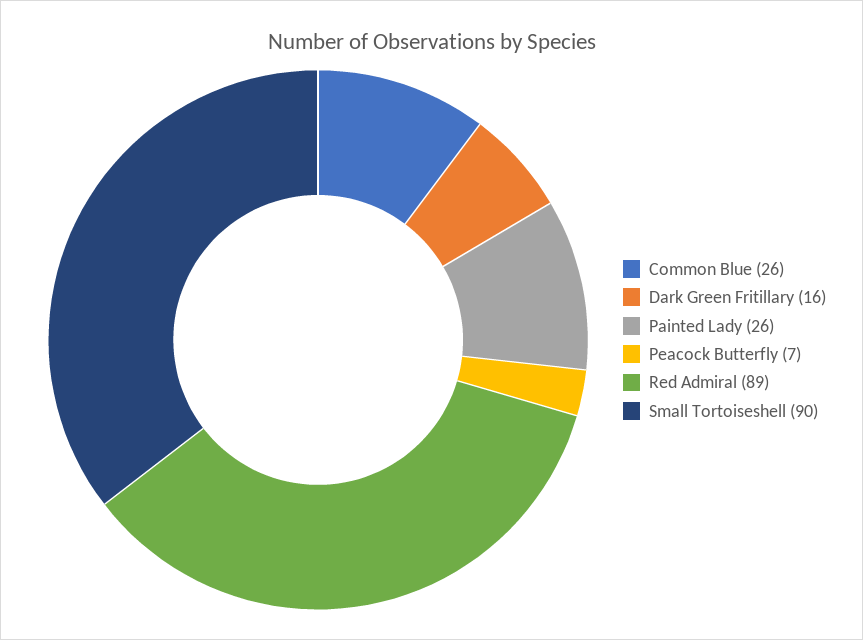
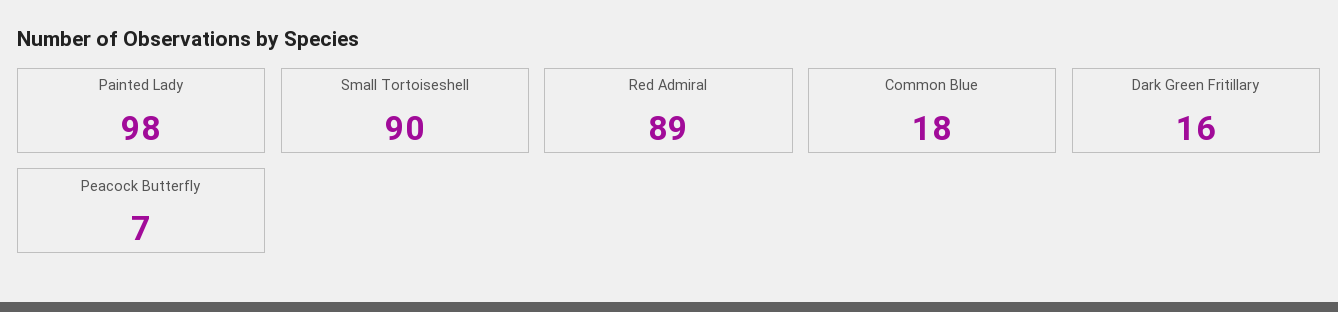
Common Blue: 26 -> 18
Painted Lady: 26 -> 98

